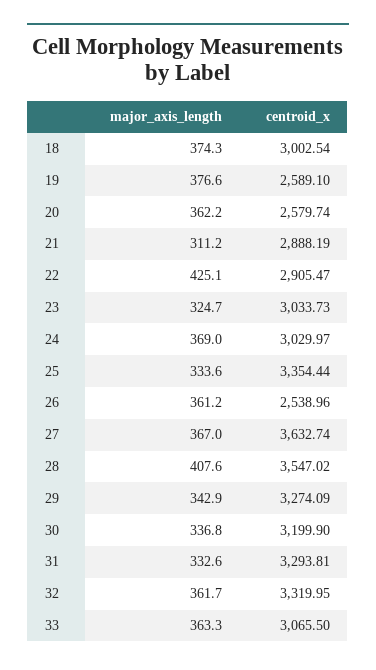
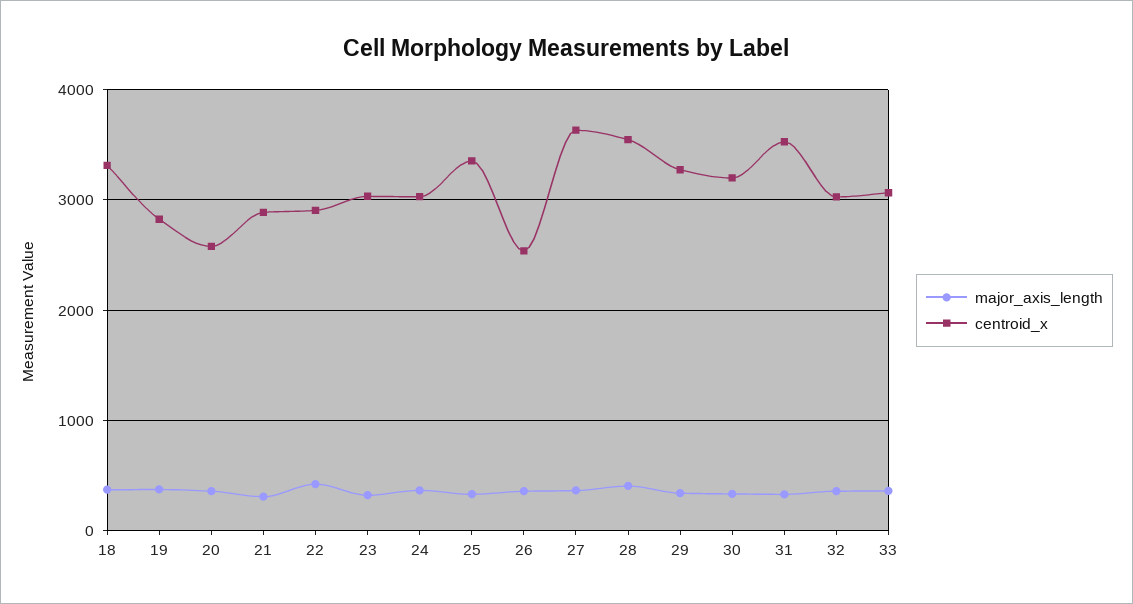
centroid_x, 18: 3002.54 -> 3300
centroid_x, 19: 2589.1 -> 2800
centroid_x, 31: 3293.81 -> 3500
centroid_x, 32: 3319.95 -> 3000

